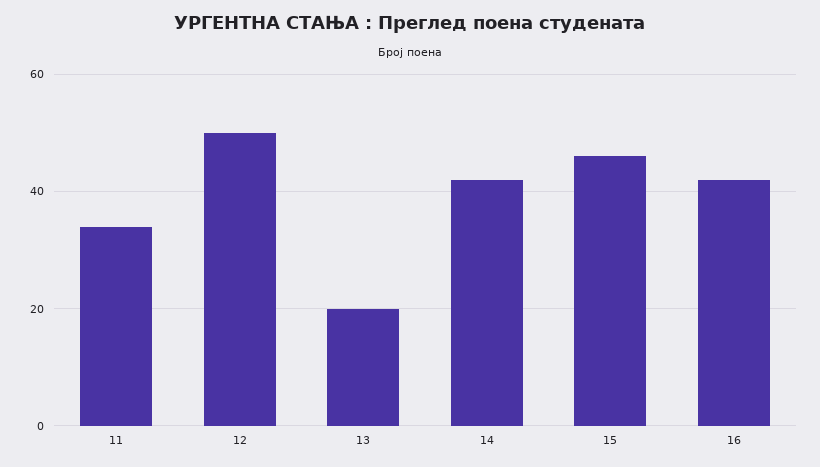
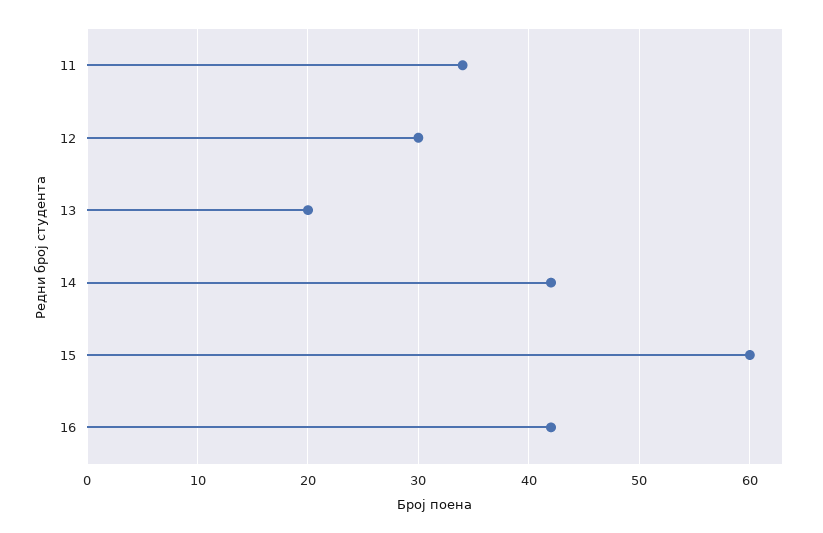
12: 50 -> 30
15: 45 -> 60

